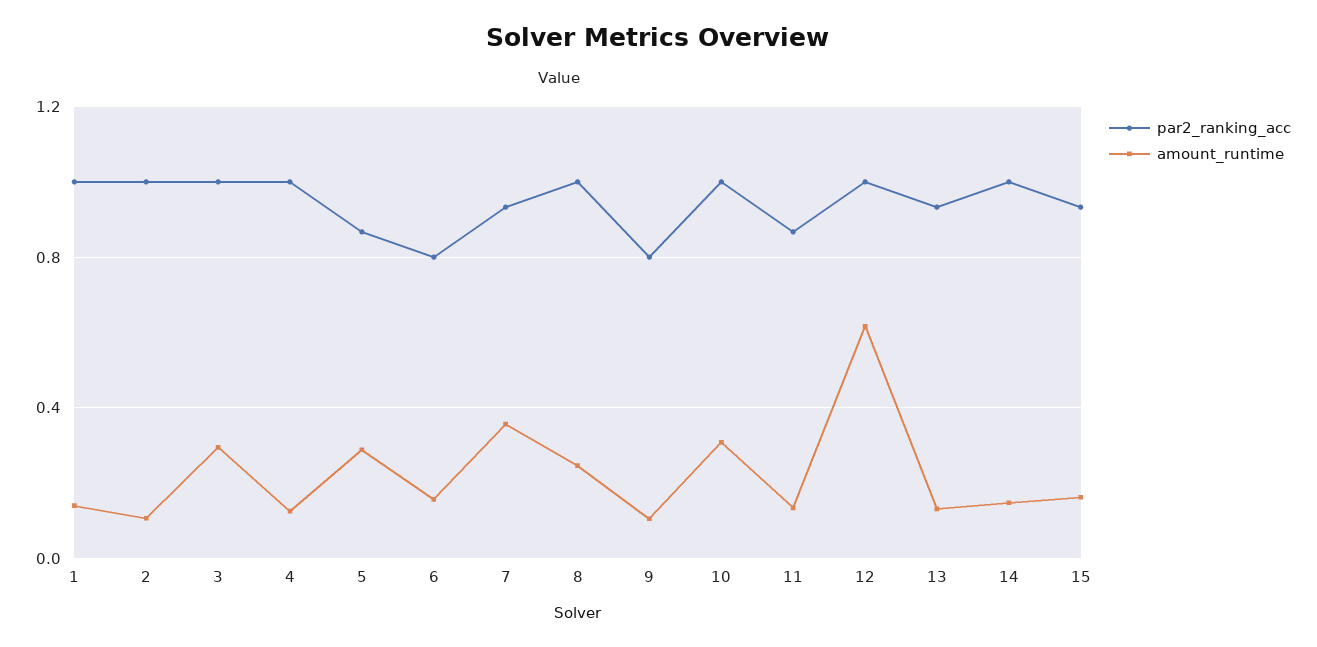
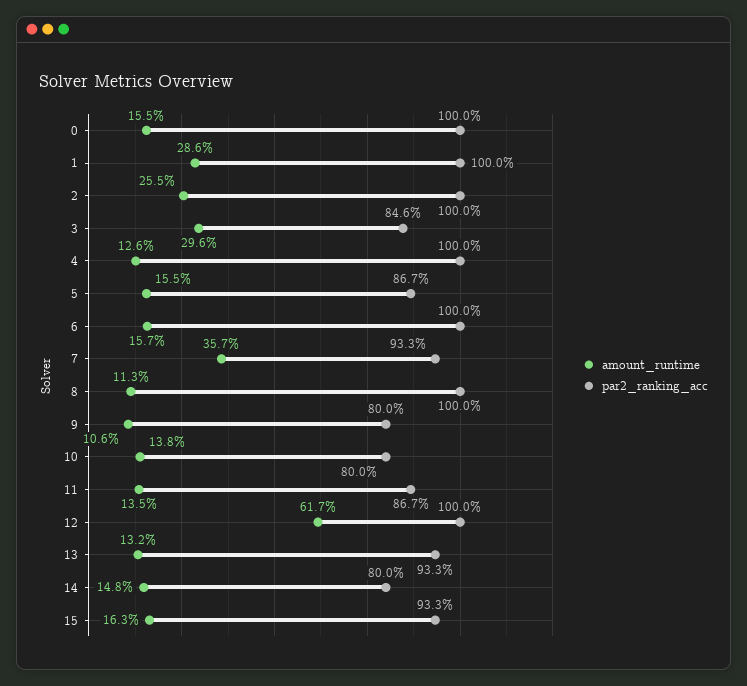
amount_runtime, 1: 0.15 -> 0.286
amount_runtime, 2: 0.1 -> 0.255
par2_ranking_acc, 3: 1 -> 0.846
amount_runtime, 5: 0.3 -> 0.155
par2_ranking_acc, 6: 0.8 -> 1
amount_runtime, 8: 0.25 -> 0.113
par2_ranking_acc, 10: 1 -> 0.8
amount_runtime, 10: 0.3 -> 0.138
par2_ranking_acc, 14: 1 -> 0.8
amount_runtime, 0: none -> 0.155
par2_ranking_acc, 0: none -> 1

